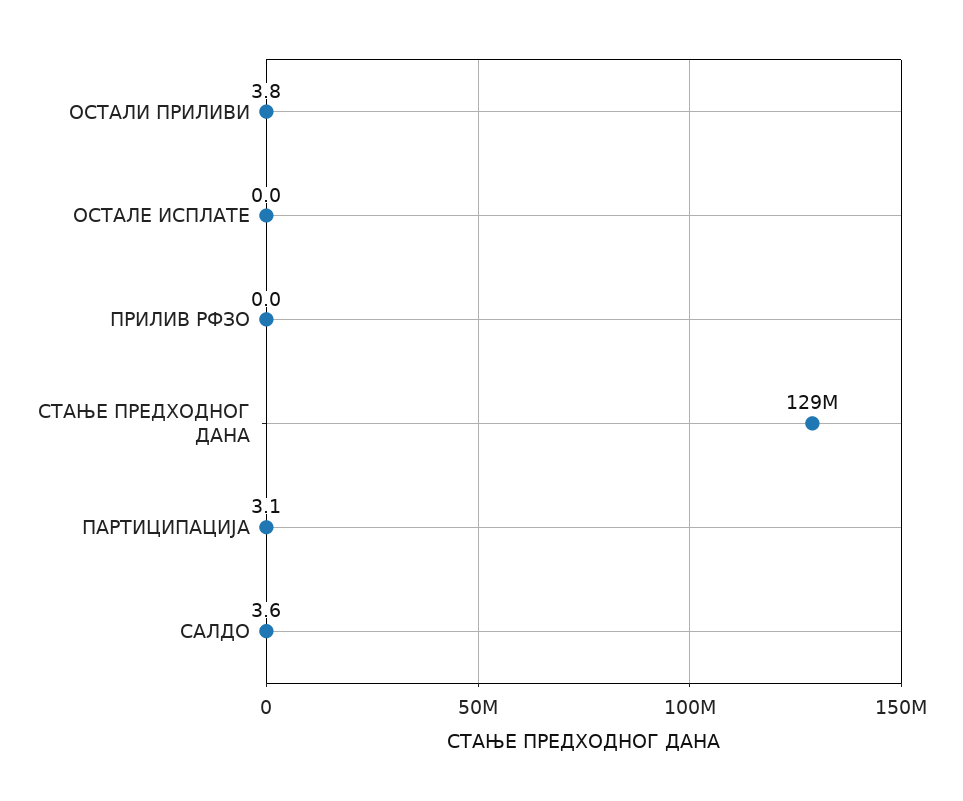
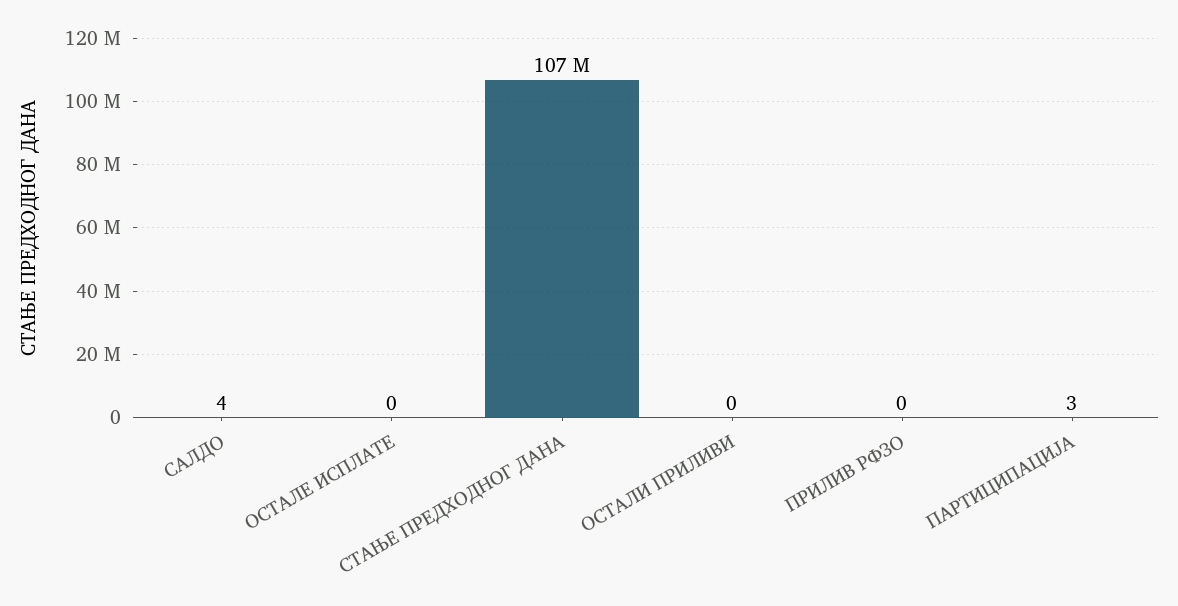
ОСТАЛИ ПРИЛИВИ: 3.8 -> 0
СТАЊЕ ПРЕДХОДНОГ ДАНА: 129000000 -> 107000000

